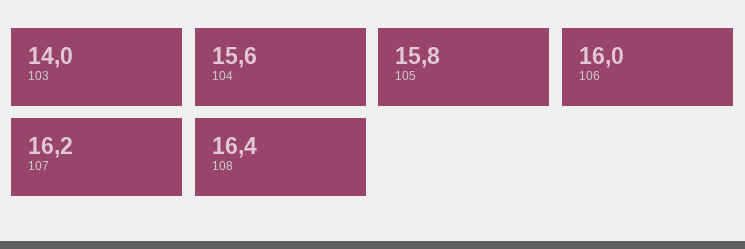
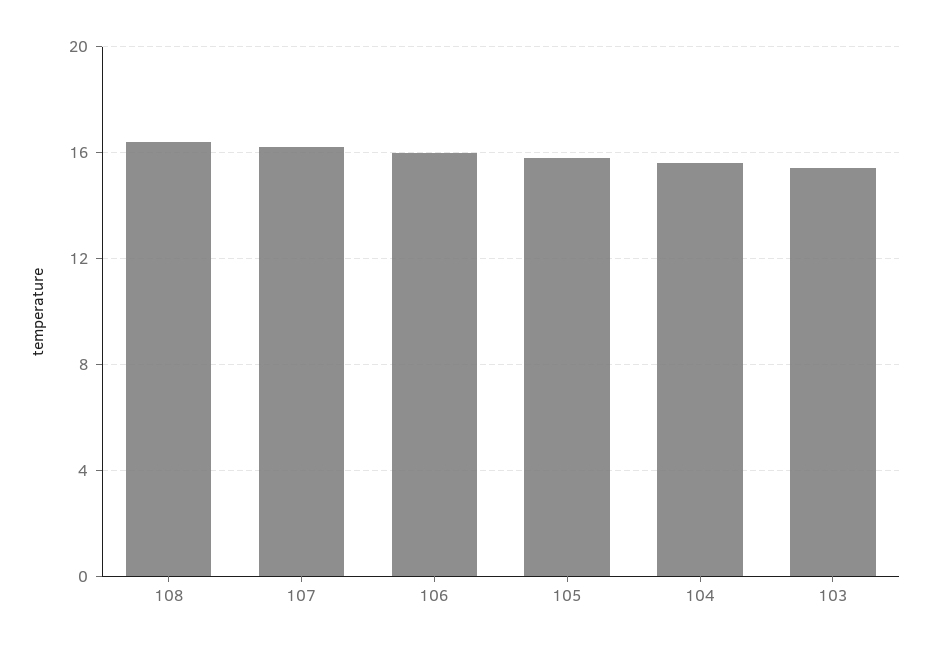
103: 14 -> 15.5

